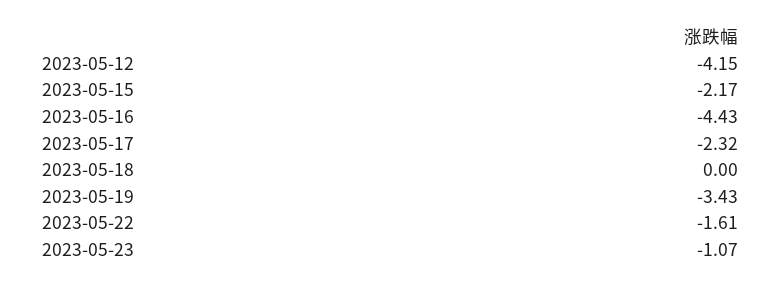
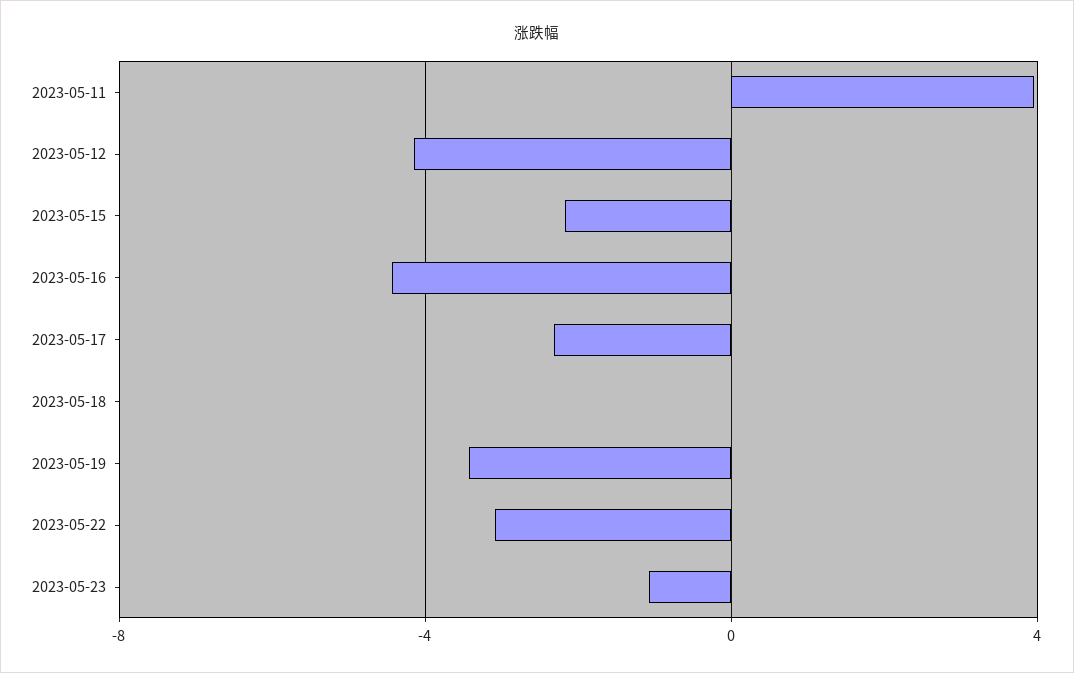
2023-05-22: -1.61 -> -3
2023-05-11: none -> 4

